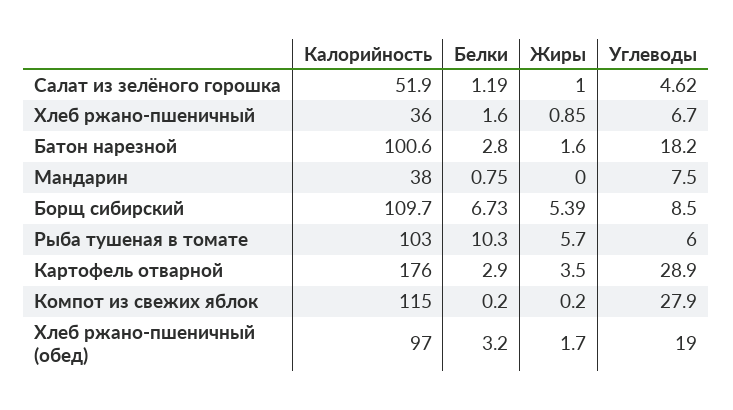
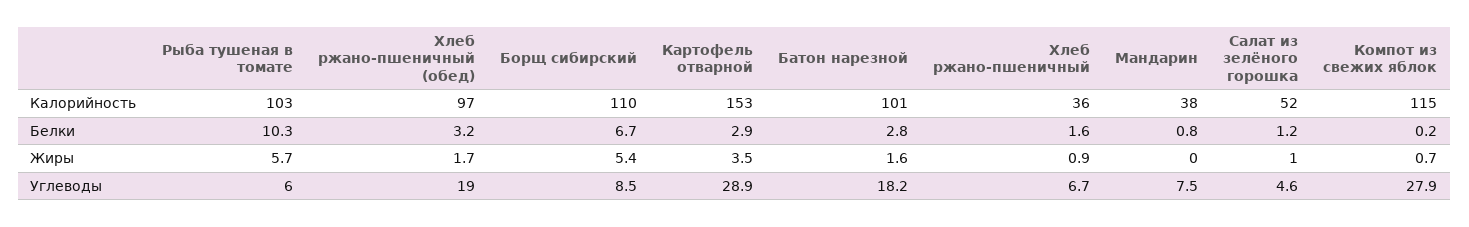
Калорийность, Картофель отварной: 176 -> 153
Жиры, Компот из свежих яблок: 0.2 -> 0.7

